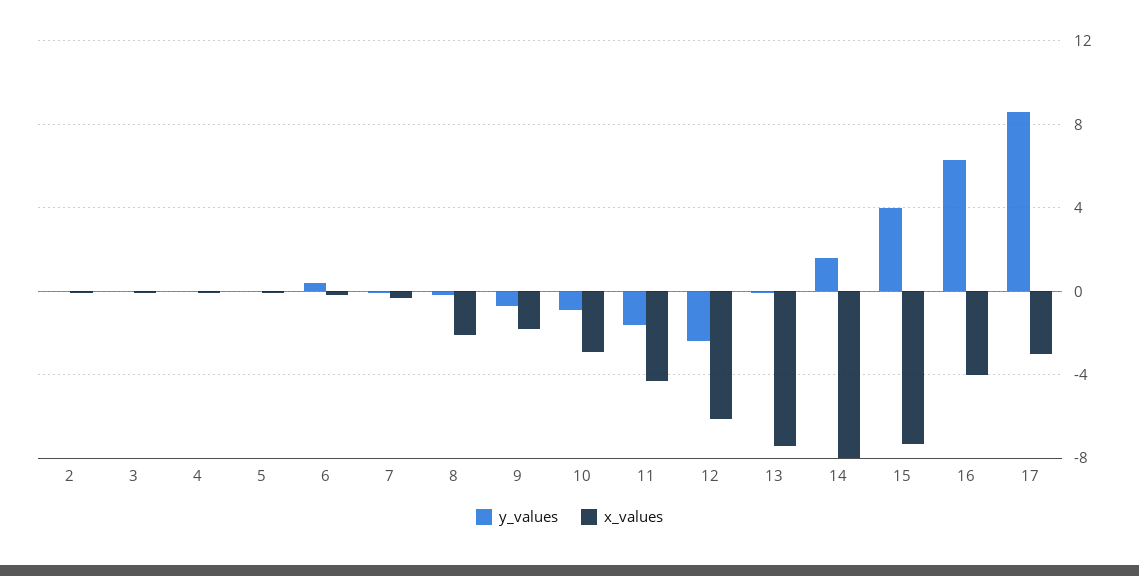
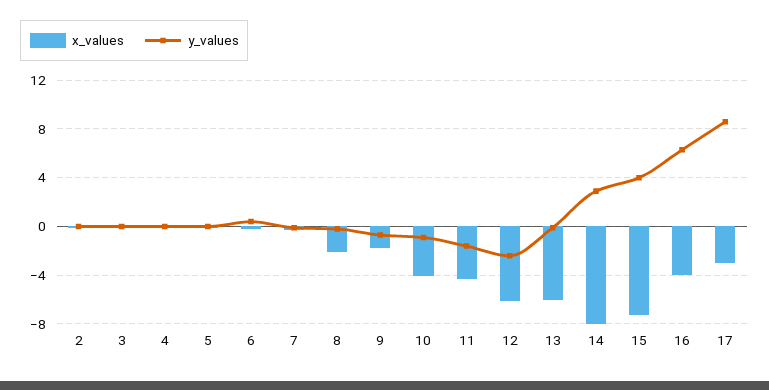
x_values, 10: -3 -> -4
x_values, 13: -7.5 -> -6
y_values, 14: 1.5 -> 3

